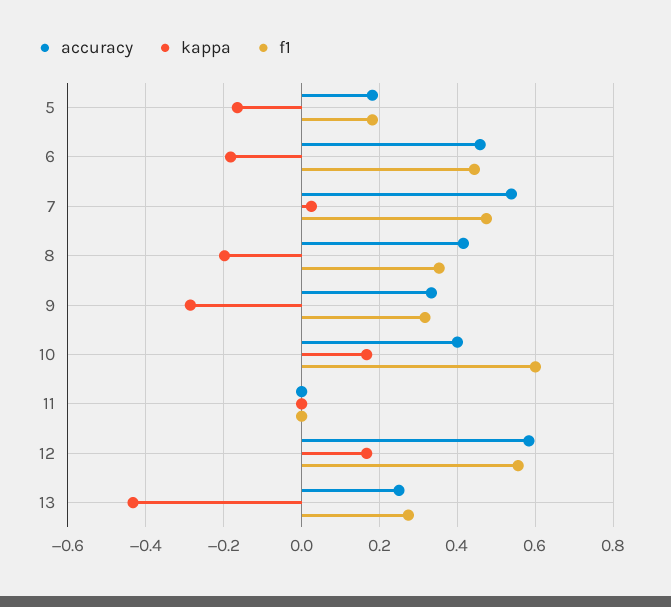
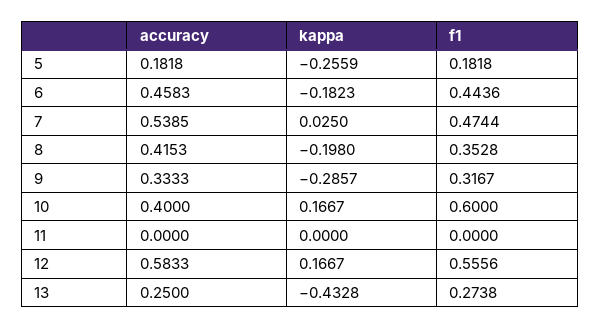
kappa, 5: -0.16 -> -0.2559

